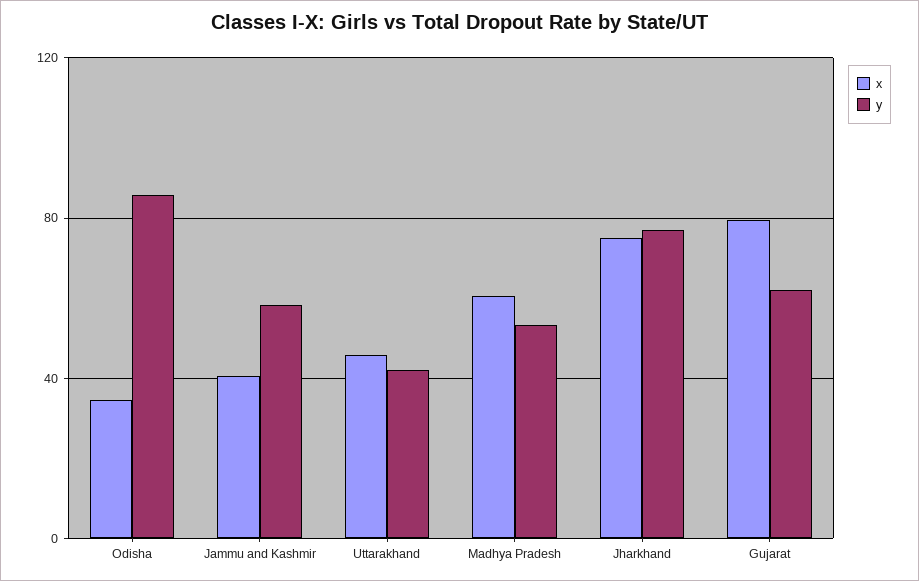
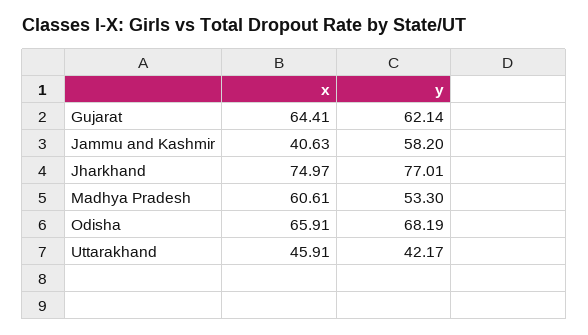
x, Odisha: 35 -> 65.91
y, Odisha: 85 -> 68.19
x, Gujarat: 80 -> 64.41

